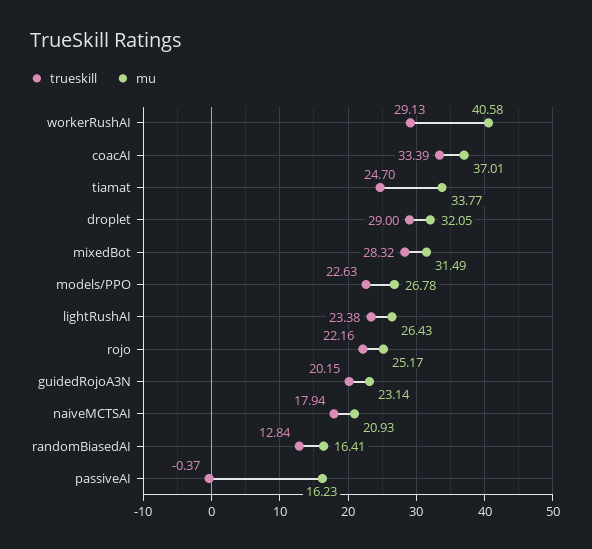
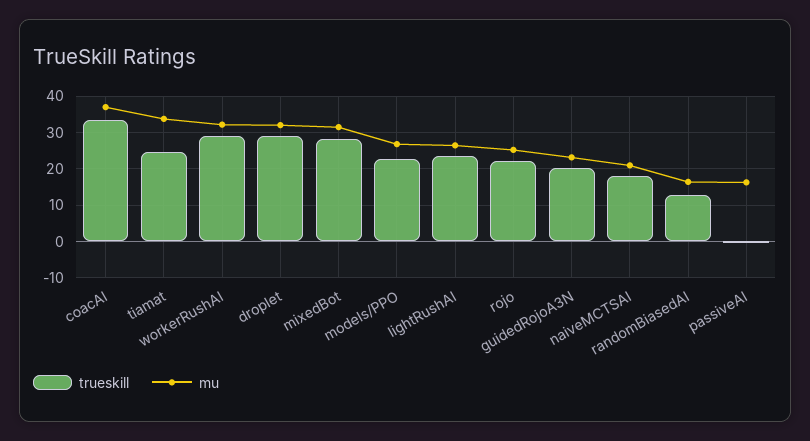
mu, workerRushAI: 40.58 -> 32

